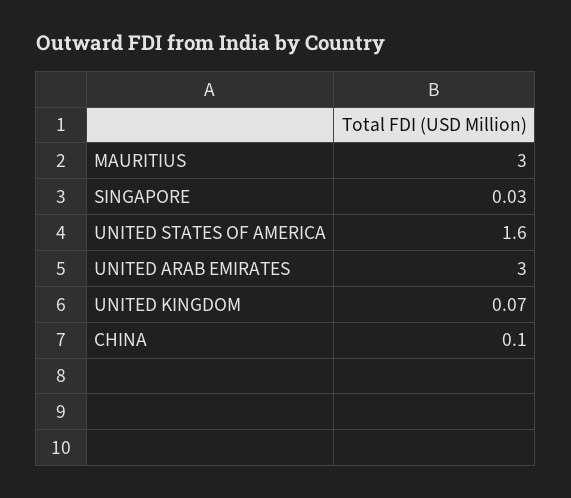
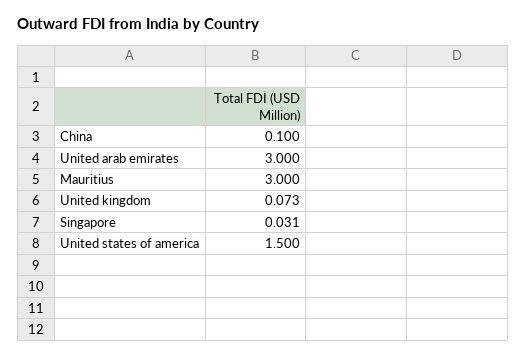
UNITED STATES OF AMERICA: 1.6 -> 1.5

